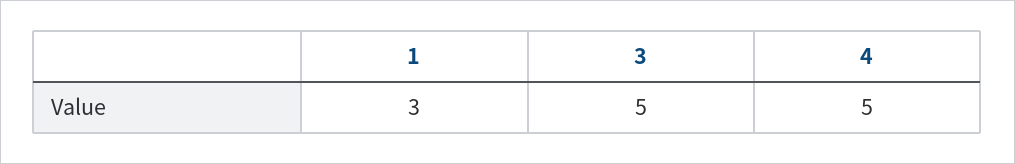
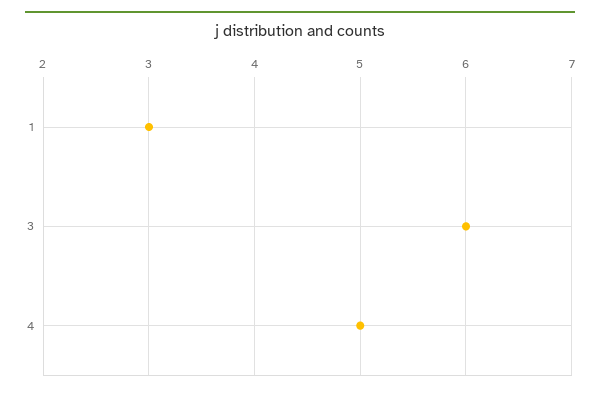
3: 5 -> 6

